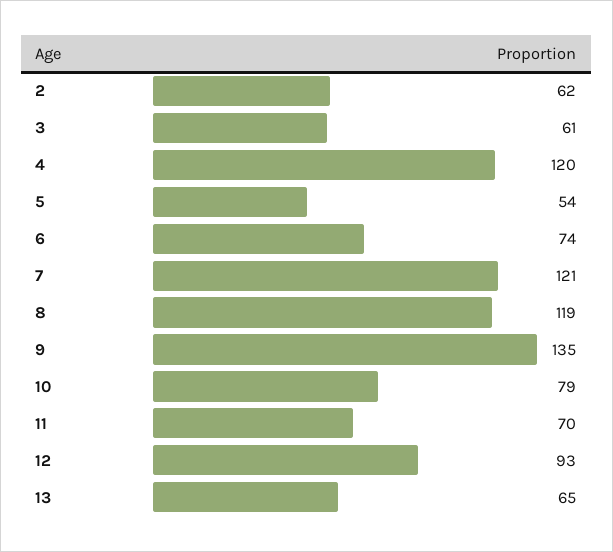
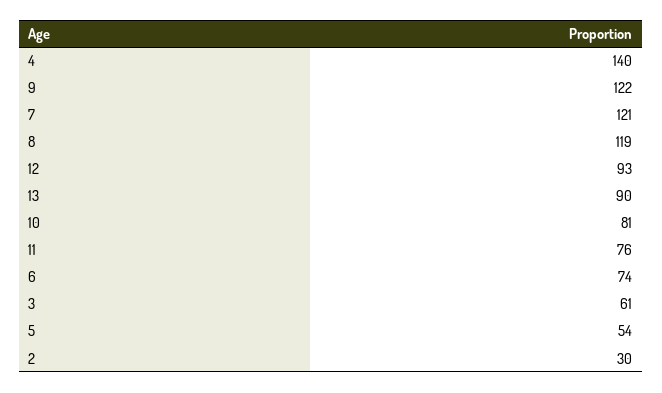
2: 62 -> 30
4: 120 -> 140
9: 135 -> 122
10: 79 -> 81
11: 70 -> 76
13: 65 -> 90

